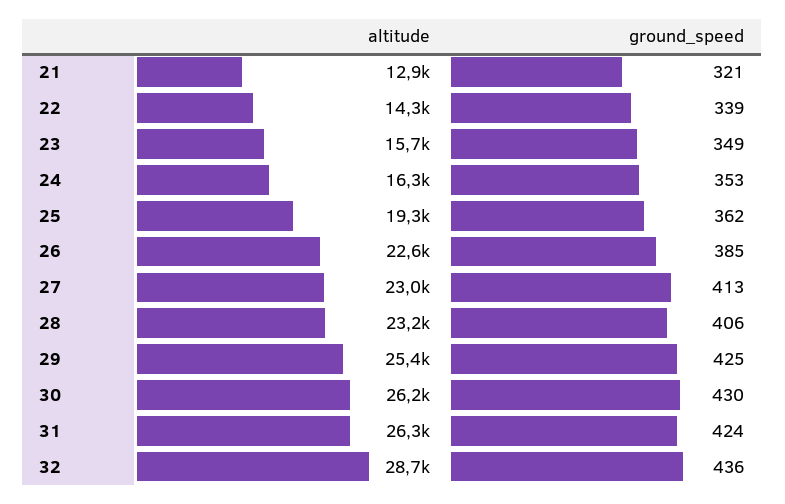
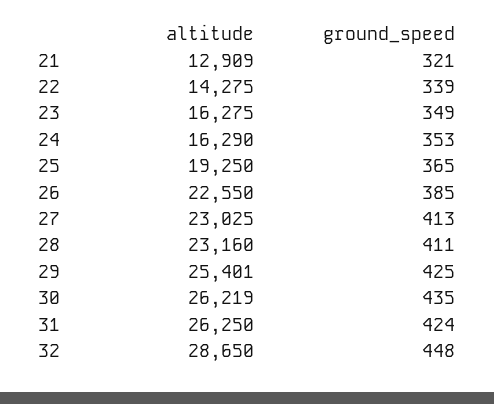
altitude, 23: 15700 -> 16275
ground_speed, 25: 362 -> 365
ground_speed, 28: 406 -> 411
ground_speed, 30: 430 -> 435
ground_speed, 32: 436 -> 448

